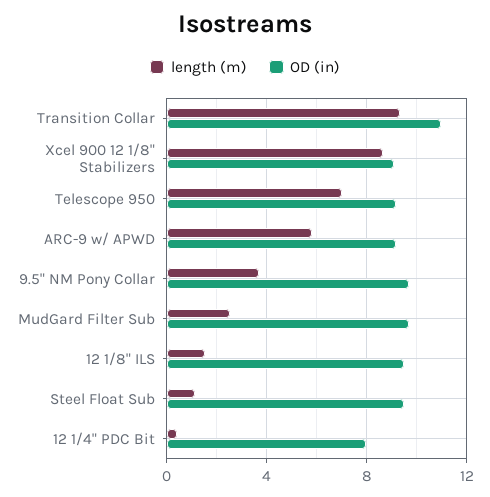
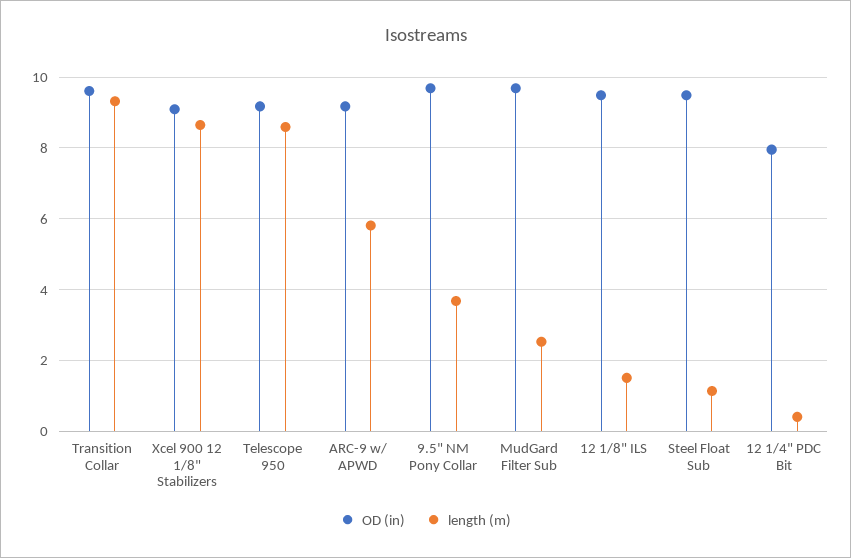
OD (in), Transition Collar: 11 -> 9.6
length (m), Telescope 950: 7 -> 8.6

